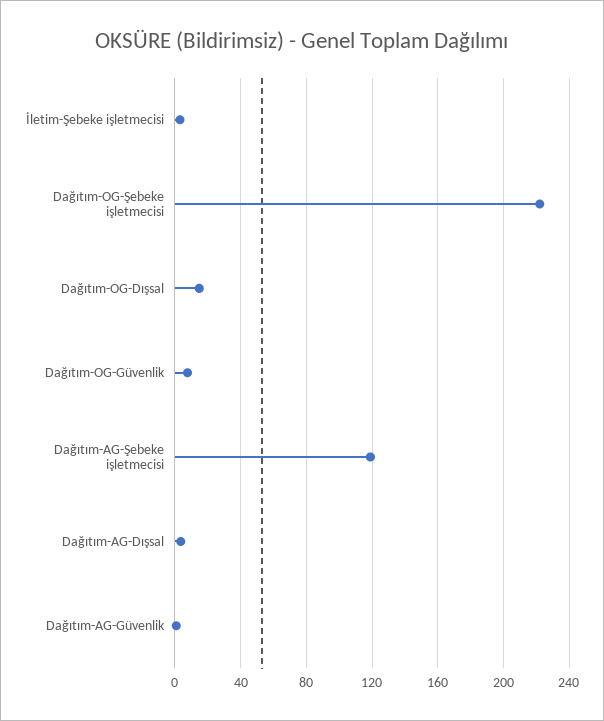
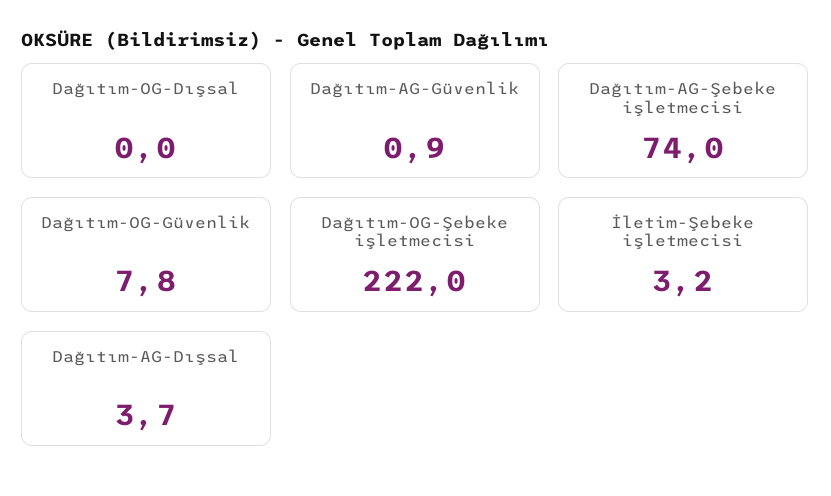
Dağıtım-OG-Dışsal: 15 -> 0
Dağıtım-AG-Şebeke işletmecisi: 120 -> 74

